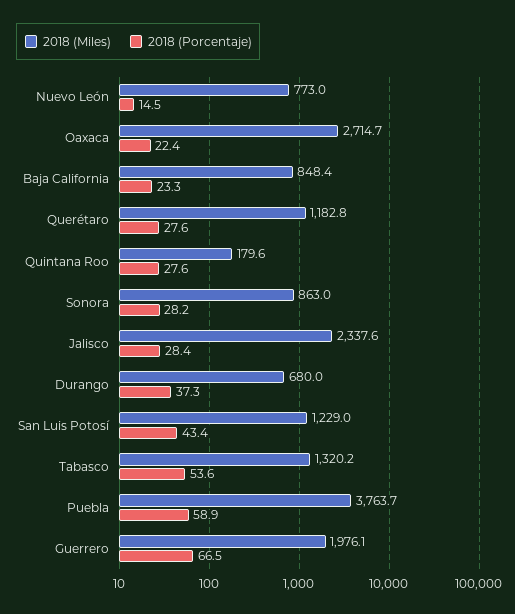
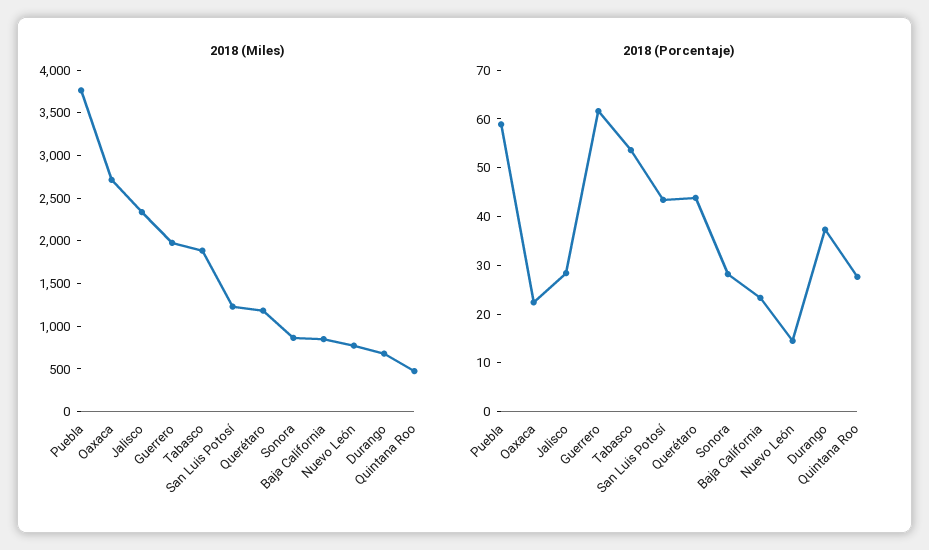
2018 (Porcentaje), Querétaro: 27.6 -> 44
2018 (Miles), Quintana Roo: 179.6 -> 500
2018 (Miles), Tabasco: 1320.2 -> 1900
2018 (Porcentaje), Guerrero: 66.5 -> 62

